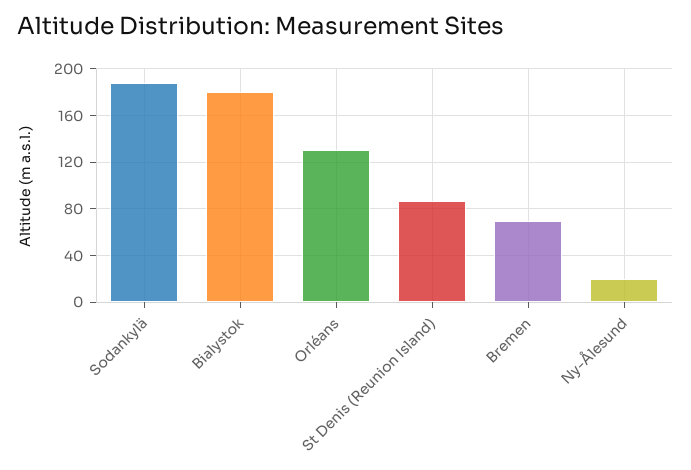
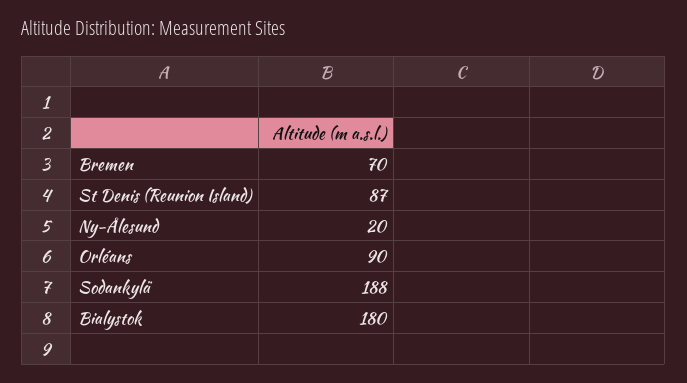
Orléans: 130 -> 90

